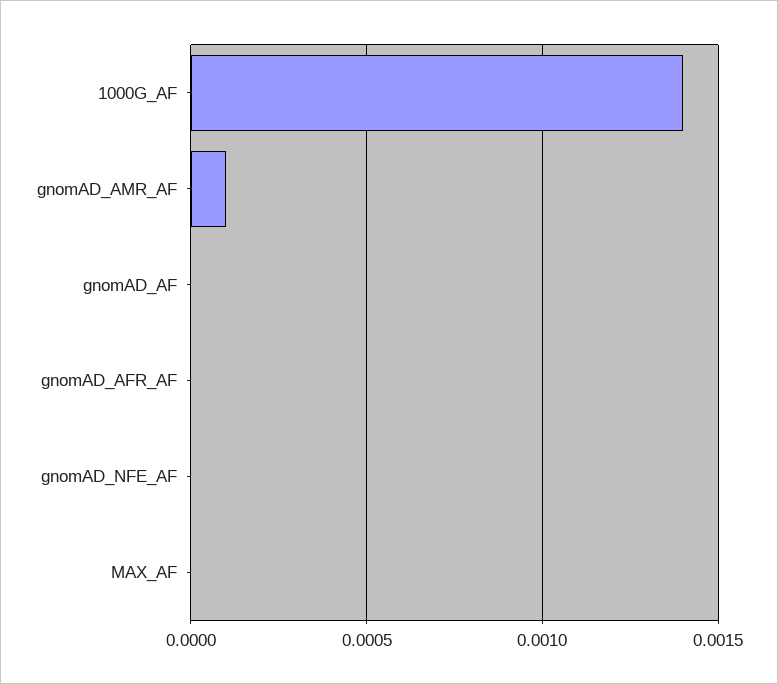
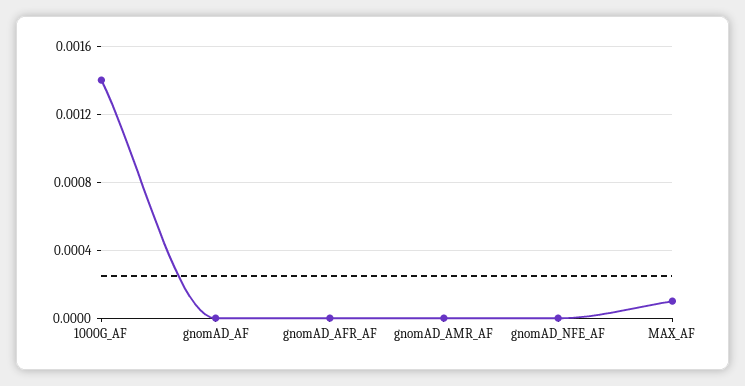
gnomAD_AMR_AF: 0.0001 -> 0
MAX_AF: 0 -> 0.0001

